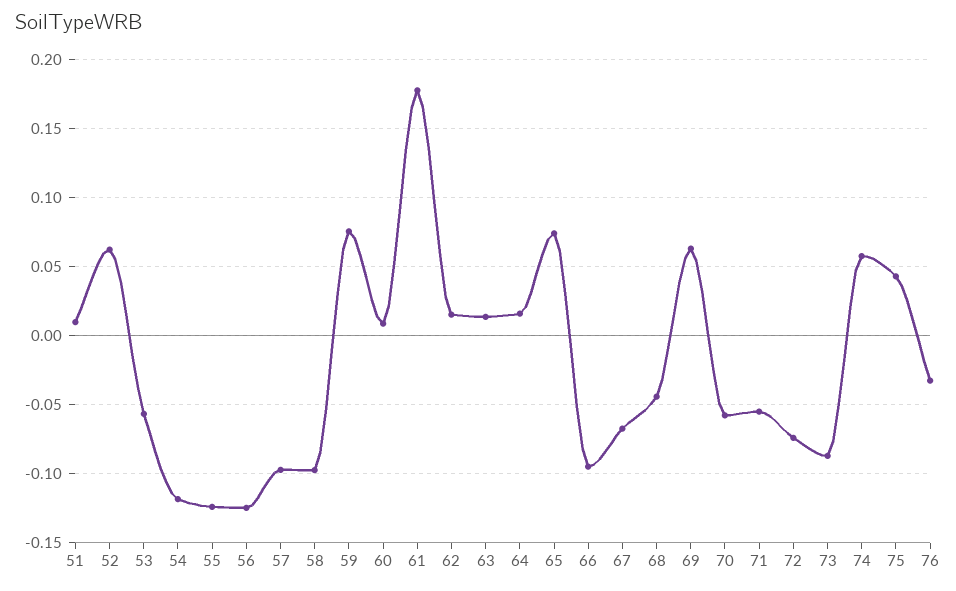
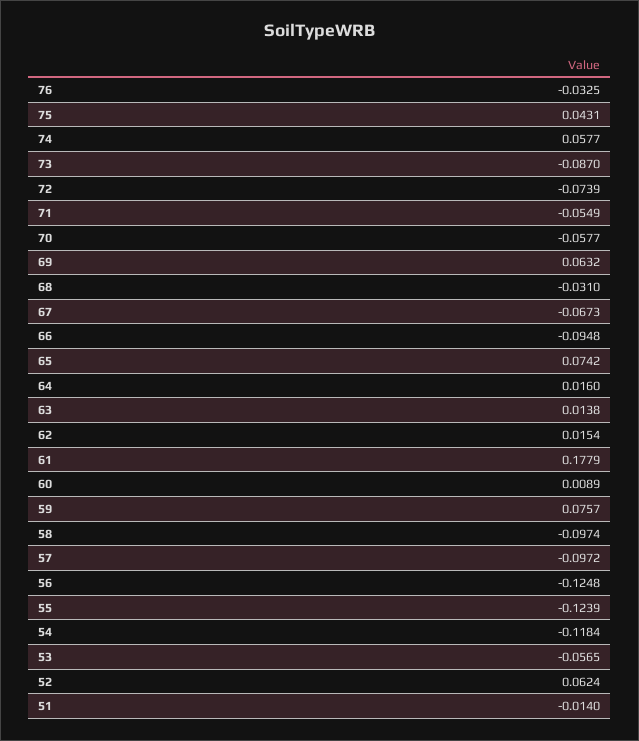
51: 0.01 -> -0.014
68: -0.045 -> -0.031

